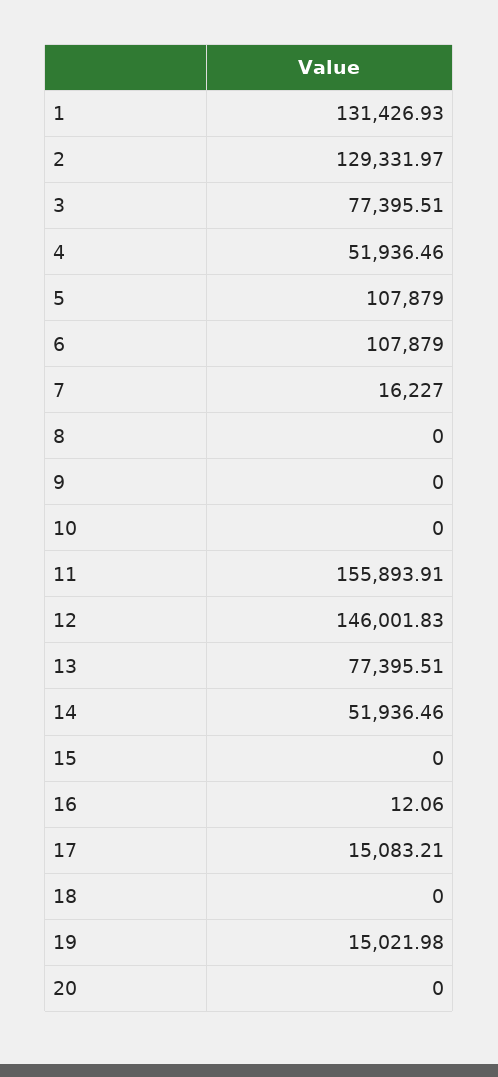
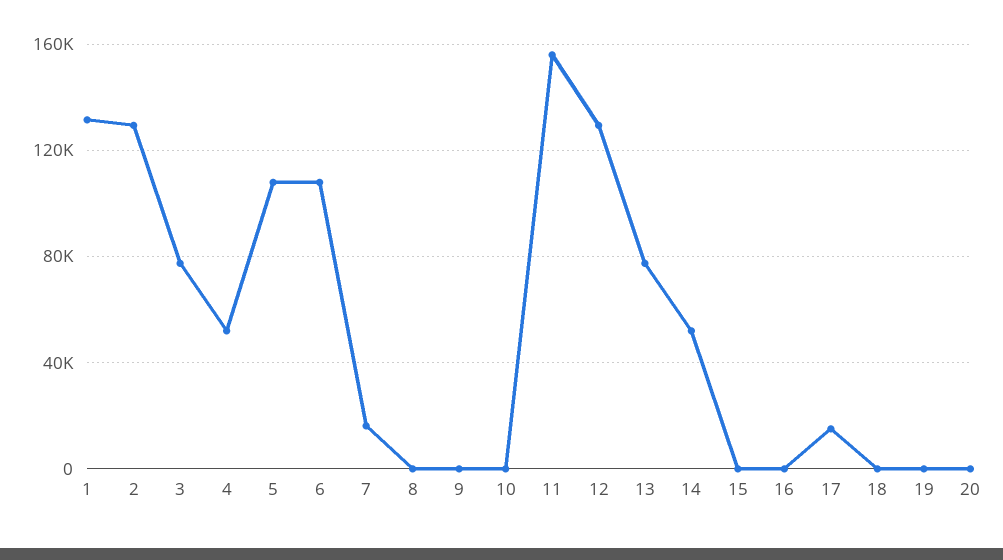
12: 146001.83 -> 130000
19: 15021.98 -> 0

